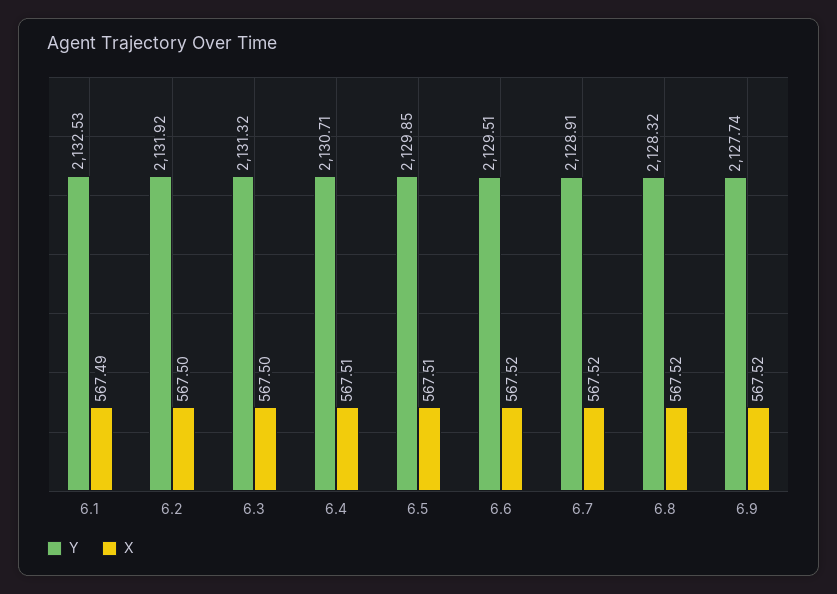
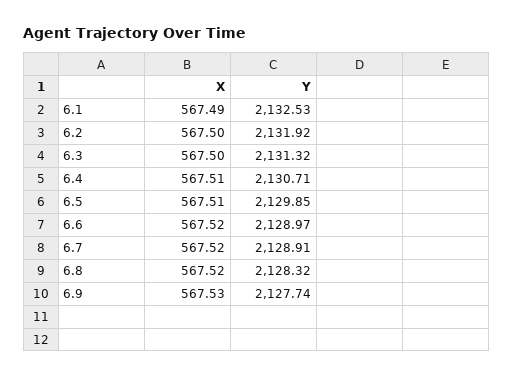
Y, 6.6: 2129.51 -> 2128.97
X, 6.9: 567.52 -> 567.53

